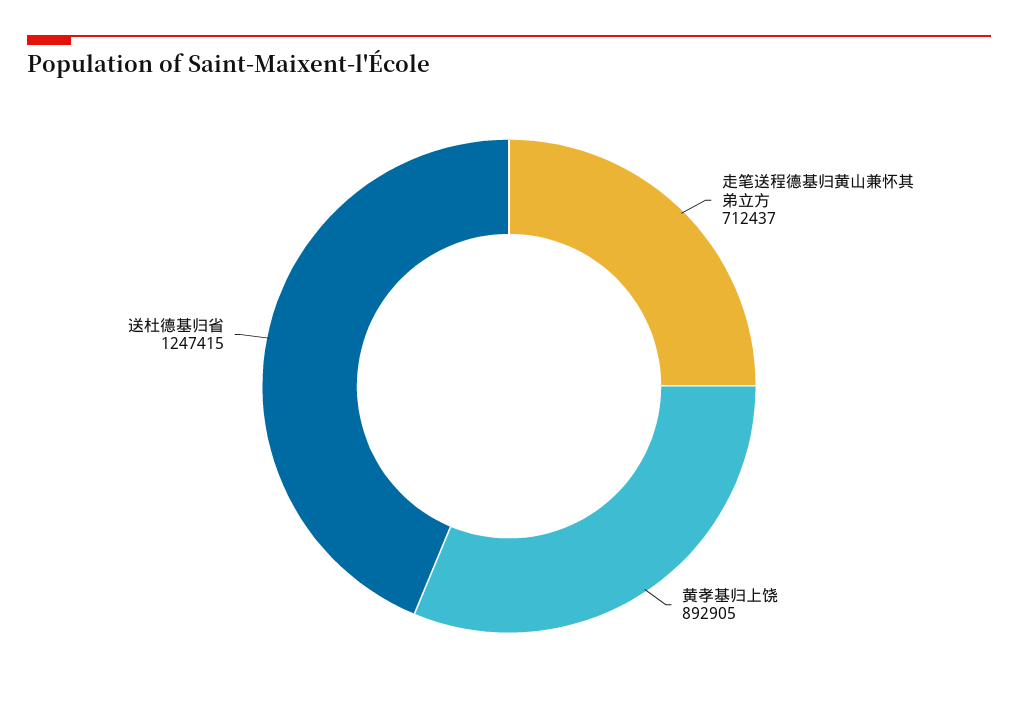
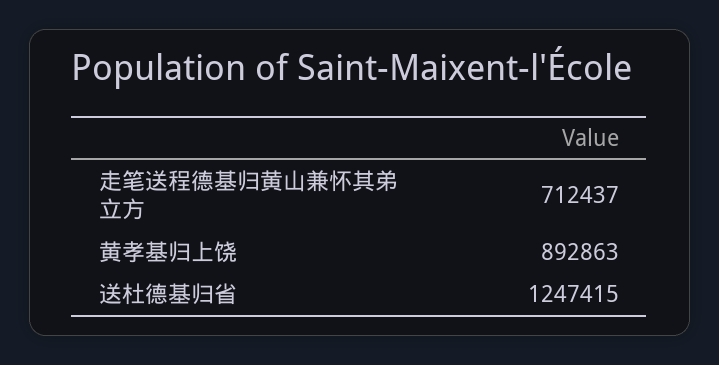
黄孝基归上饶: 892905 -> 892863

